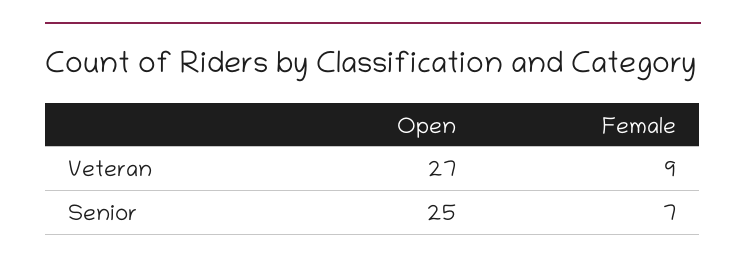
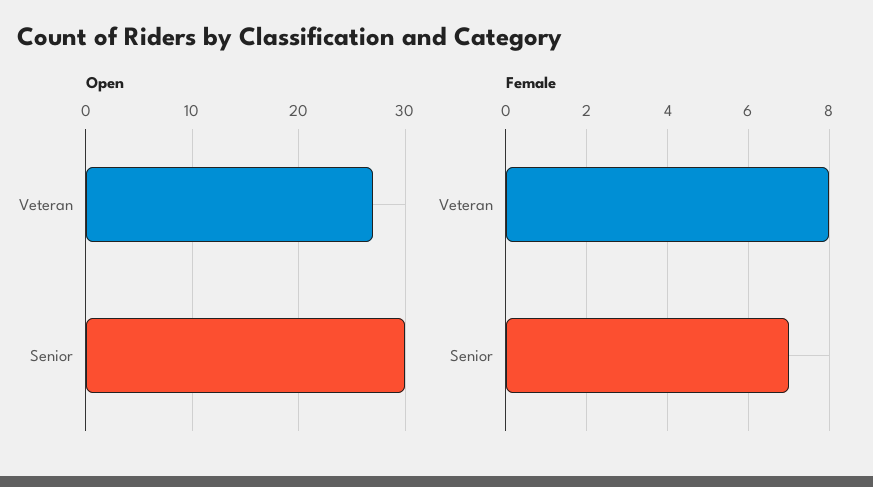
Female, Veteran: 9 -> 8
Open, Senior: 25 -> 30

